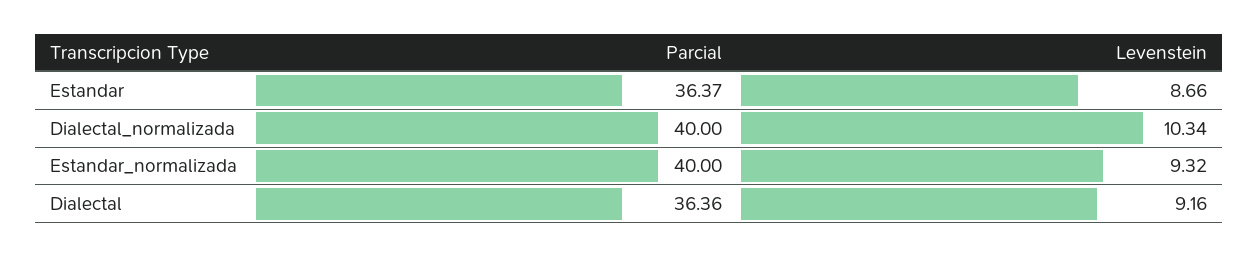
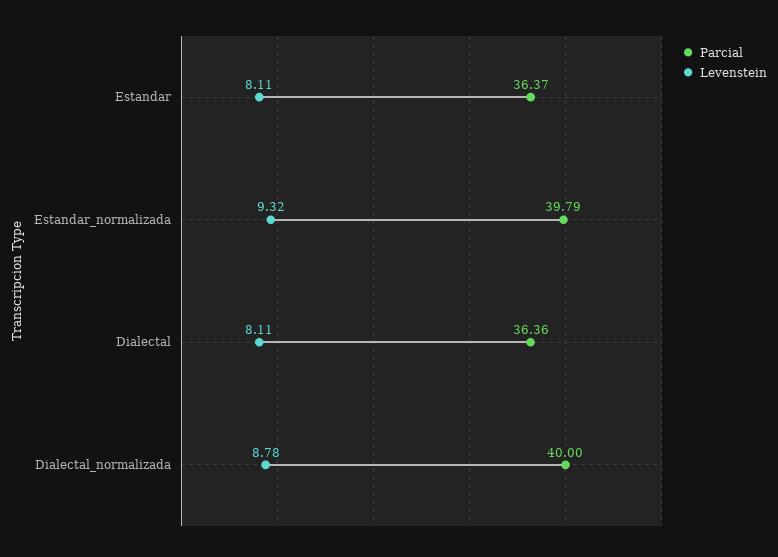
Levenstein, Estandar: 8.66 -> 8.11
Levenstein, Dialectal_normalizada: 10.34 -> 8.78
Parcial, Estandar_normalizada: 40 -> 39.79
Levenstein, Dialectal: 9.16 -> 8.11

